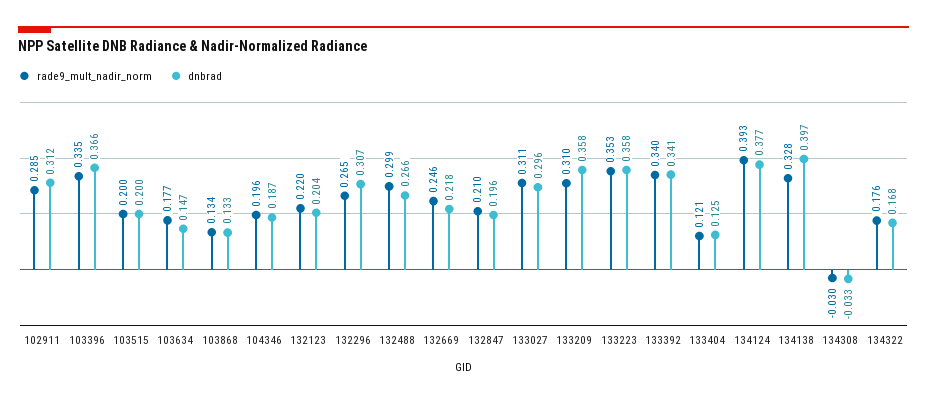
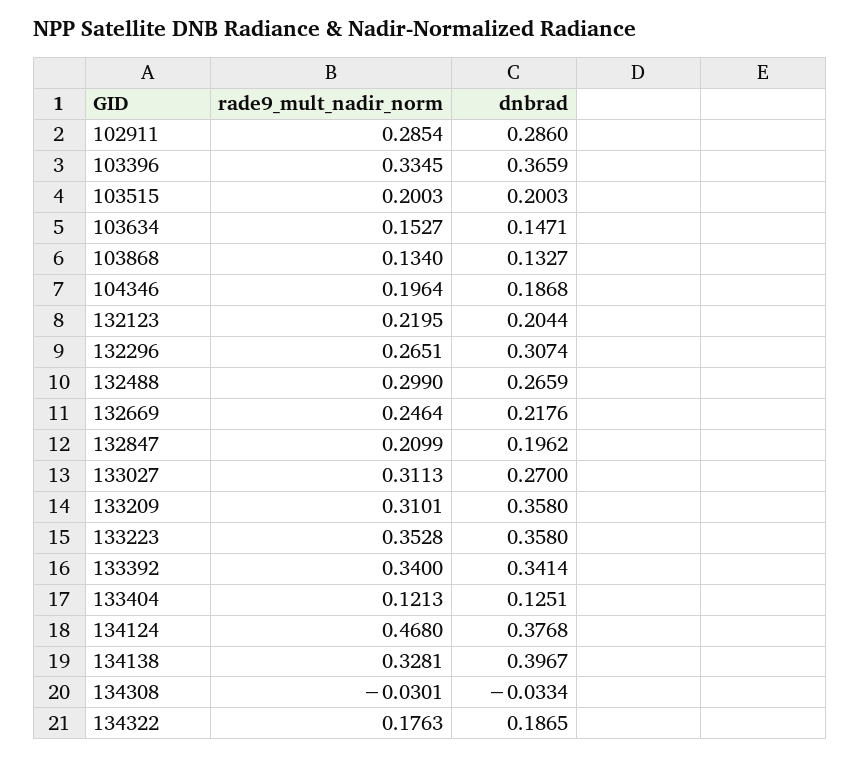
dnbrad, 102911: 0.312 -> 0.286
rade9_mult_nadir_norm, 103634: 0.177 -> 0.1527
dnbrad, 133027: 0.296 -> 0.27
rade9_mult_nadir_norm, 134124: 0.393 -> 0.468
dnbrad, 134322: 0.168 -> 0.1865

